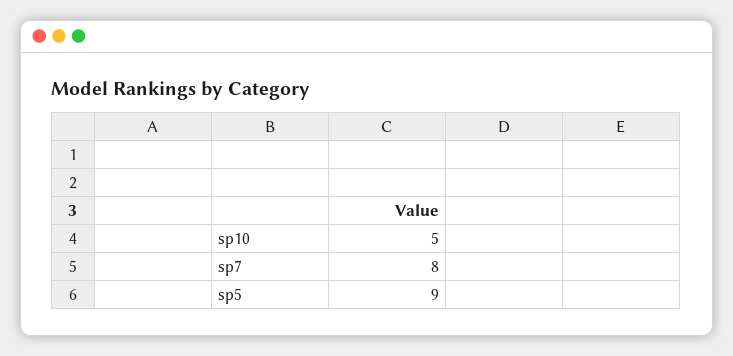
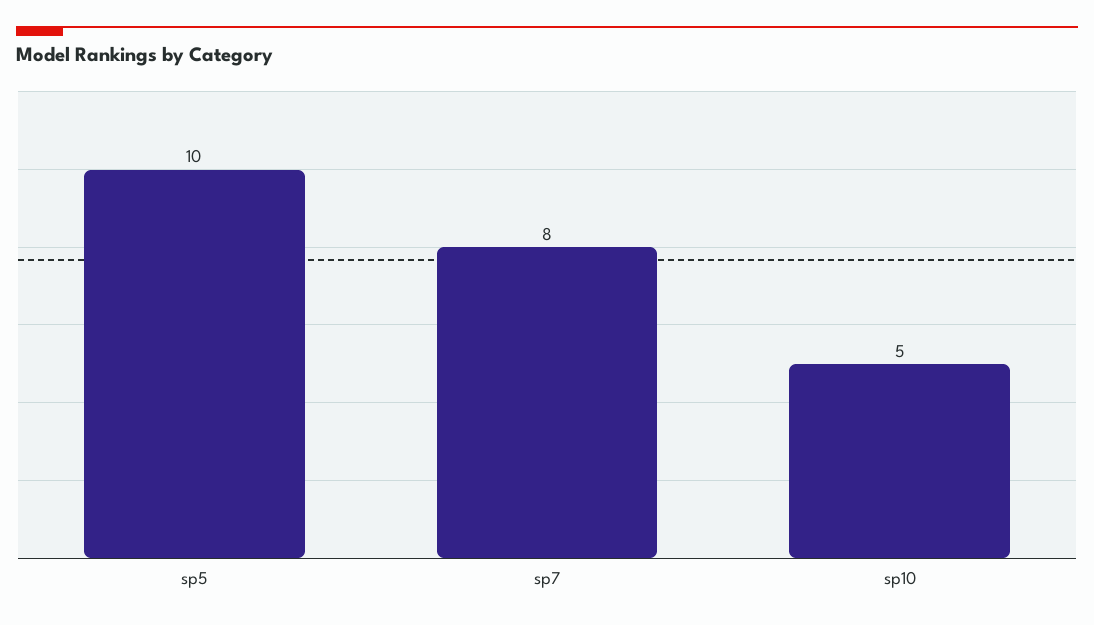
sp5: 9 -> 10

